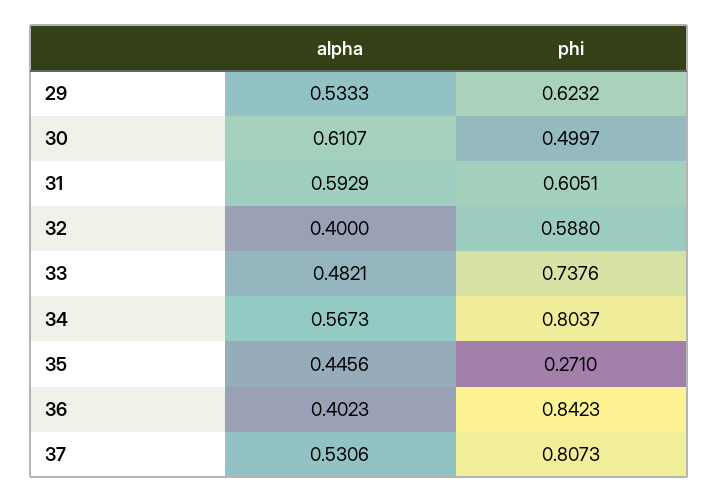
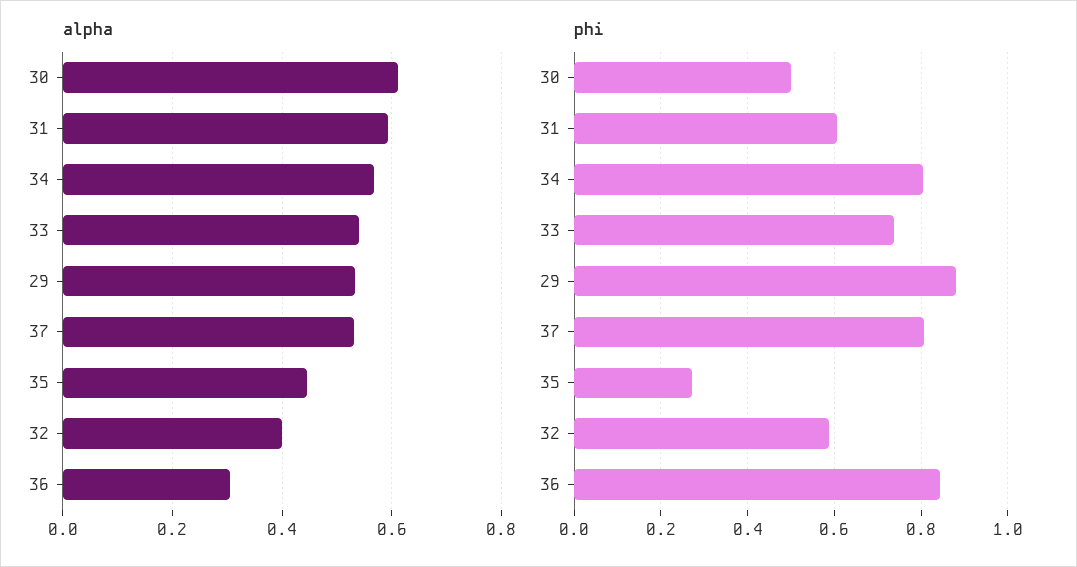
phi, 29: 0.6232 -> 0.88
alpha, 33: 0.4821 -> 0.54
alpha, 36: 0.4023 -> 0.3

